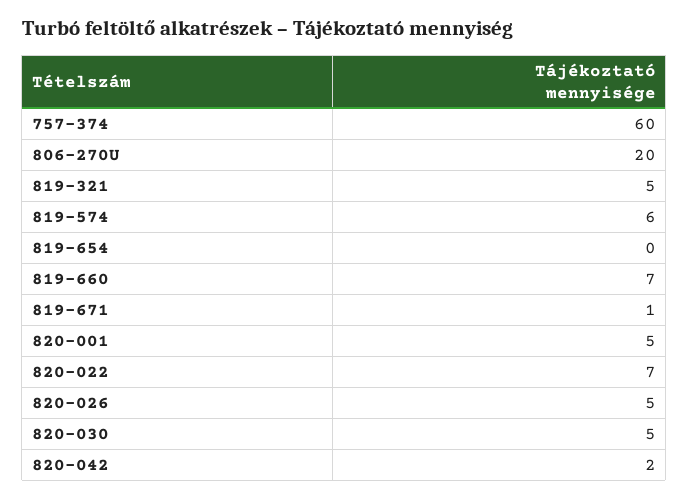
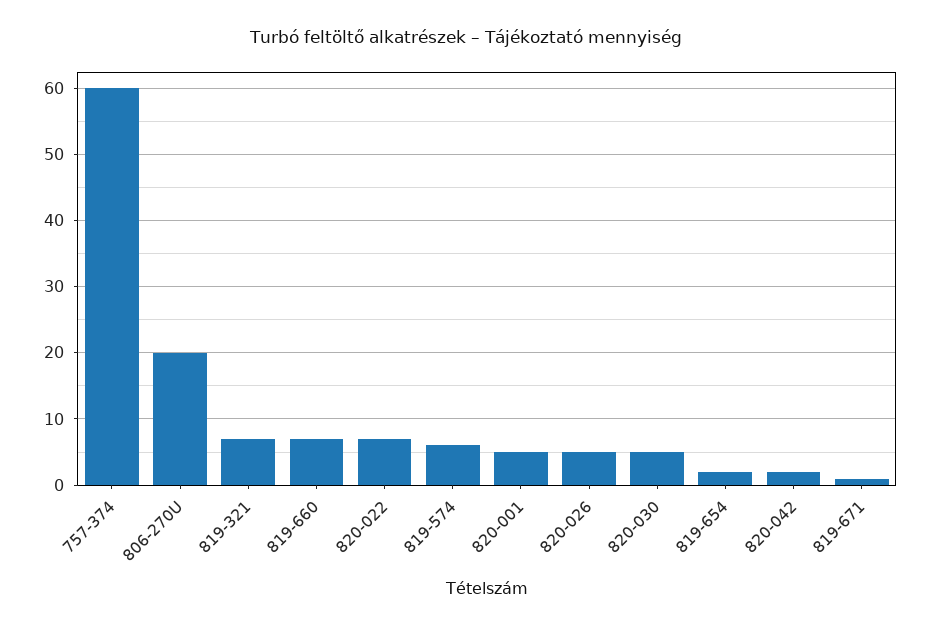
819-321: 5 -> 7
819-654: 0 -> 2

